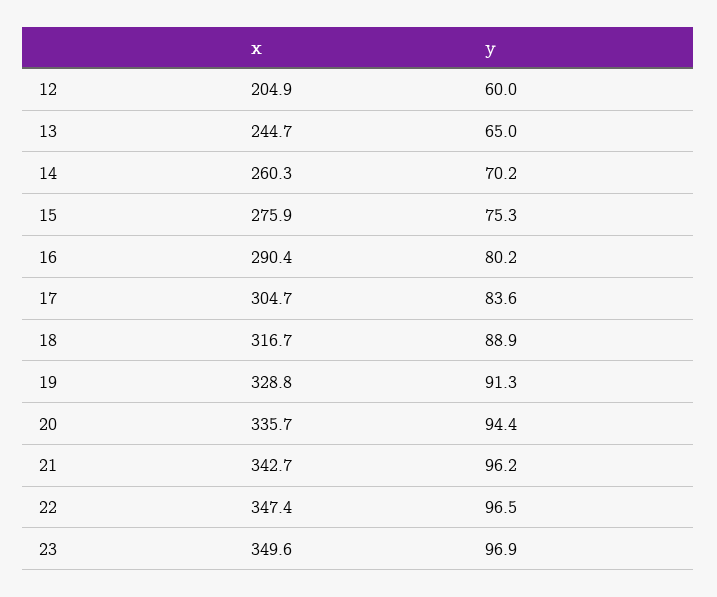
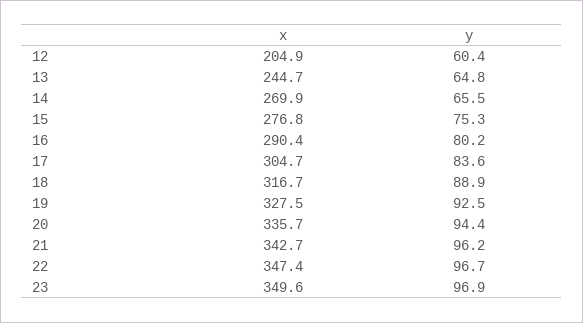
y, 12: 60 -> 60.4
y, 13: 65 -> 64.8
x, 14: 260.3 -> 269.9
y, 14: 70.2 -> 65.5
x, 15: 275.9 -> 276.8
x, 19: 328.8 -> 327.5
y, 19: 91.3 -> 92.5
y, 22: 96.5 -> 96.7

